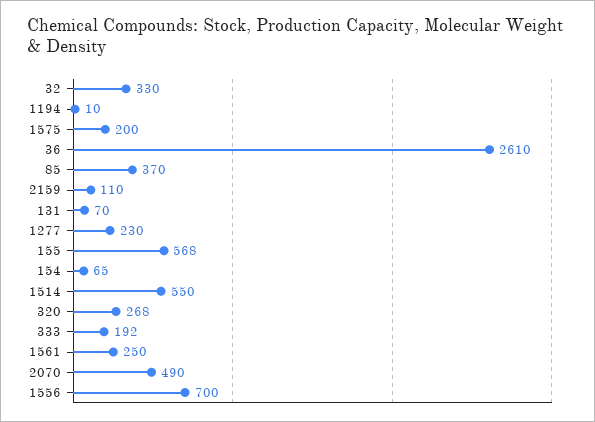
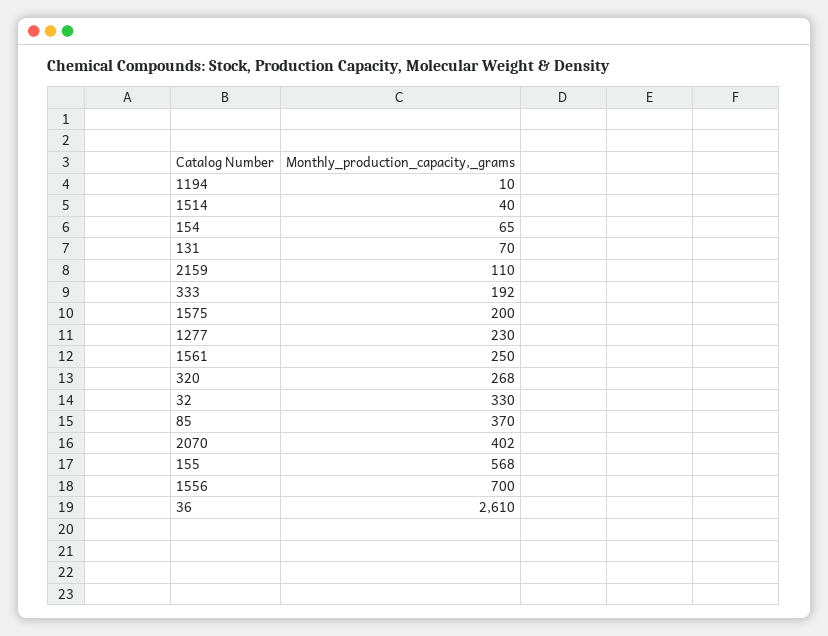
1514: 550 -> 40
2070: 490 -> 402

